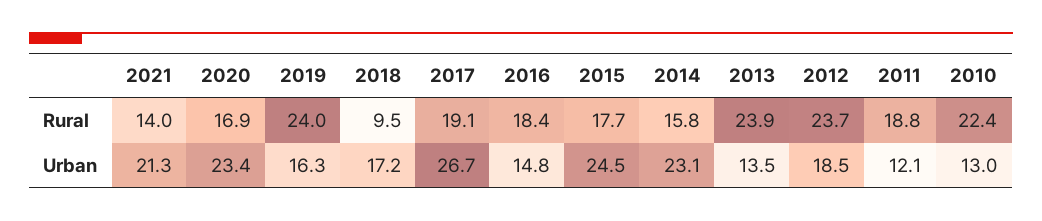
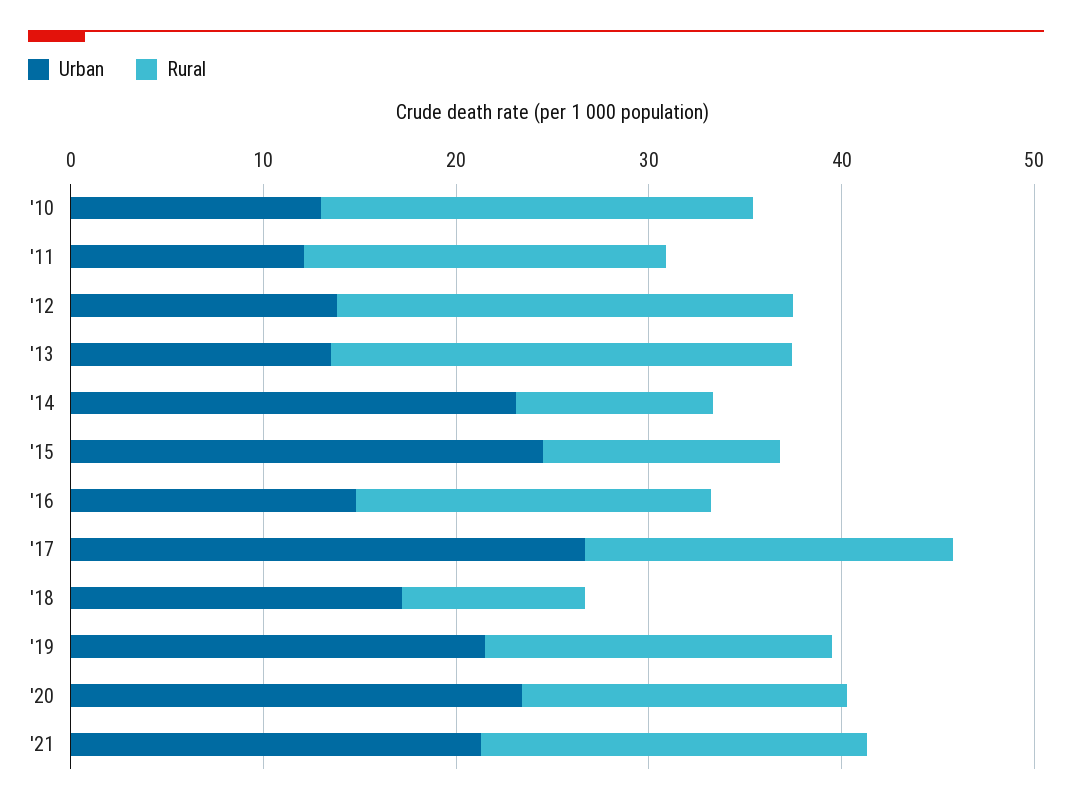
Rural, 2021: 14 -> 20
Rural, 2019: 24 -> 18
Rural, 2015: 17.7 -> 12
Rural, 2014: 15.8 -> 10
Urban, 2019: 16.3 -> 22
Urban, 2012: 18.5 -> 14

